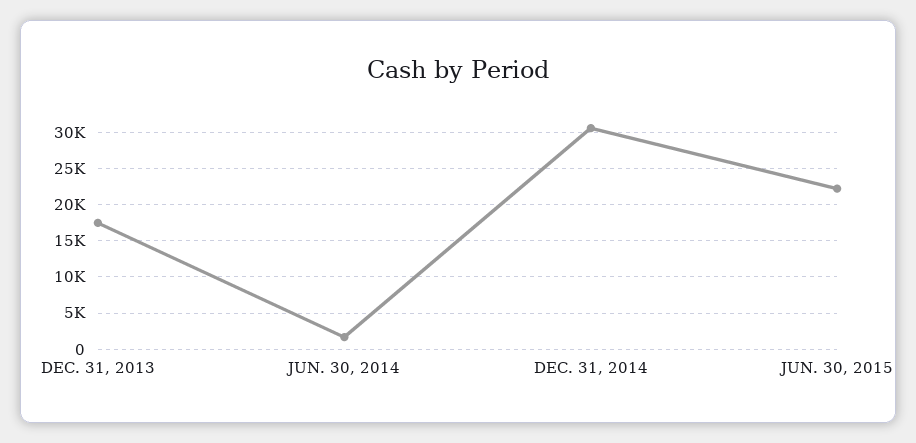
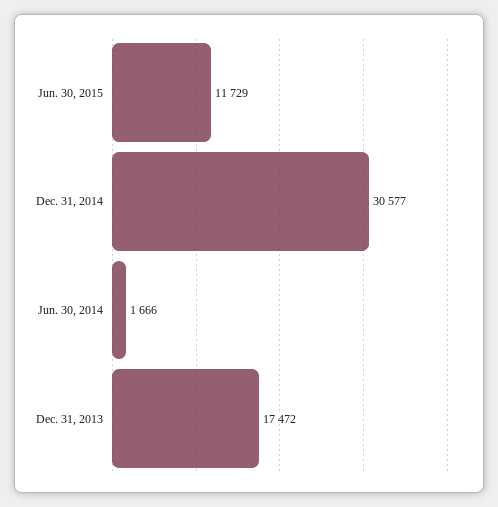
JUN. 30, 2015: 22000 -> 11729

